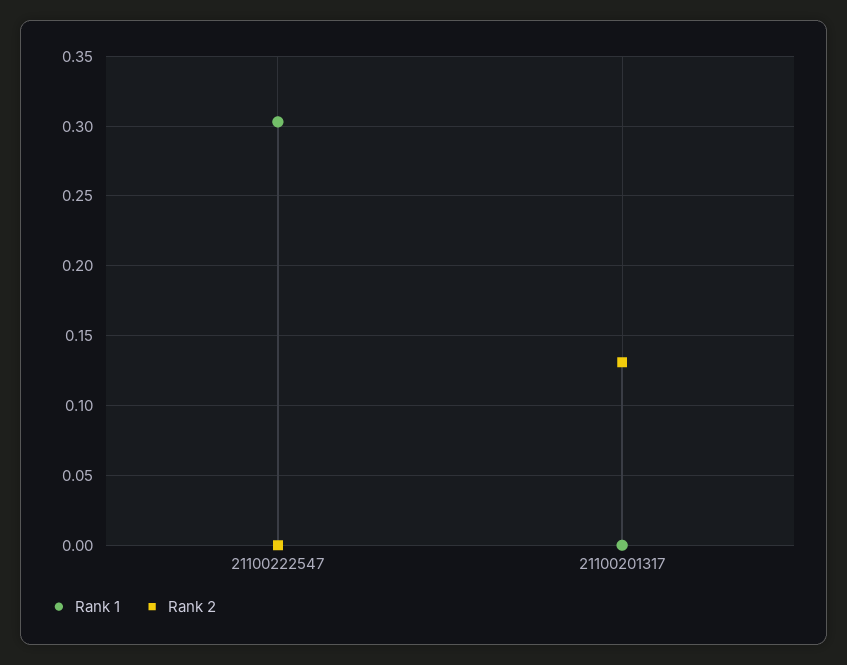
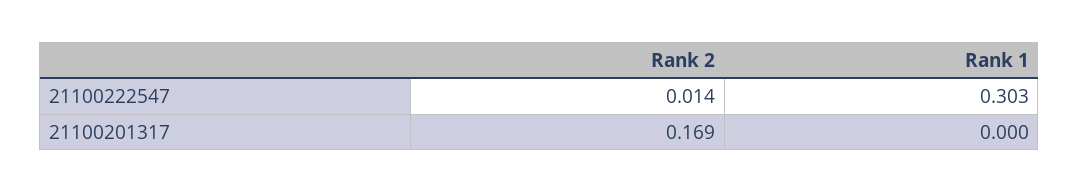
Rank 2, 21100222547: 0 -> 0.014
Rank 2, 21100201317: 0.13 -> 0.169

